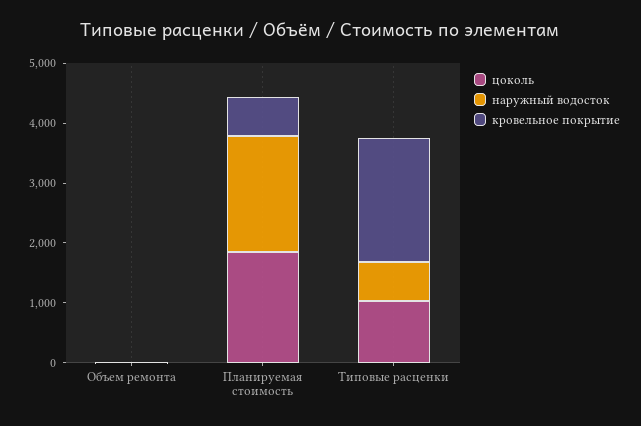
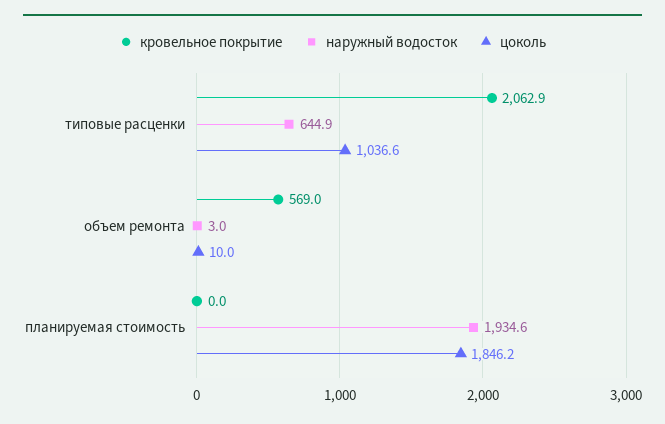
кровельное покрытие, Объем ремонта: 0 -> 569
кровельное покрытие, Планируемая стоимость: 600 -> 0

